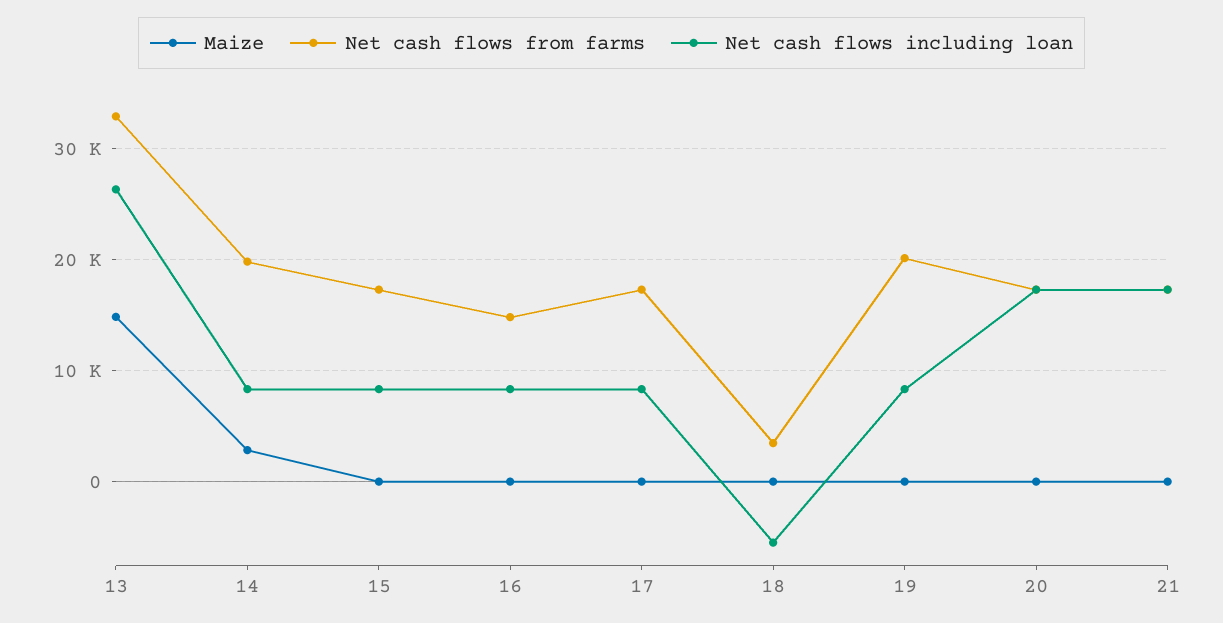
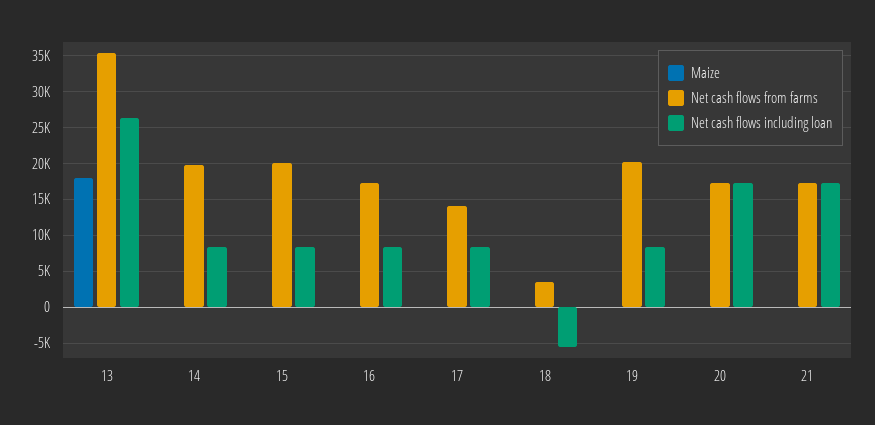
Maize, 13: 15000 -> 18000
Net cash flows from farms, 13: 33000 -> 35000
Maize, 14: 3000 -> 0
Net cash flows from farms, 15: 17000 -> 20000
Net cash flows from farms, 16: 15000 -> 17000
Net cash flows from farms, 17: 17000 -> 14000

